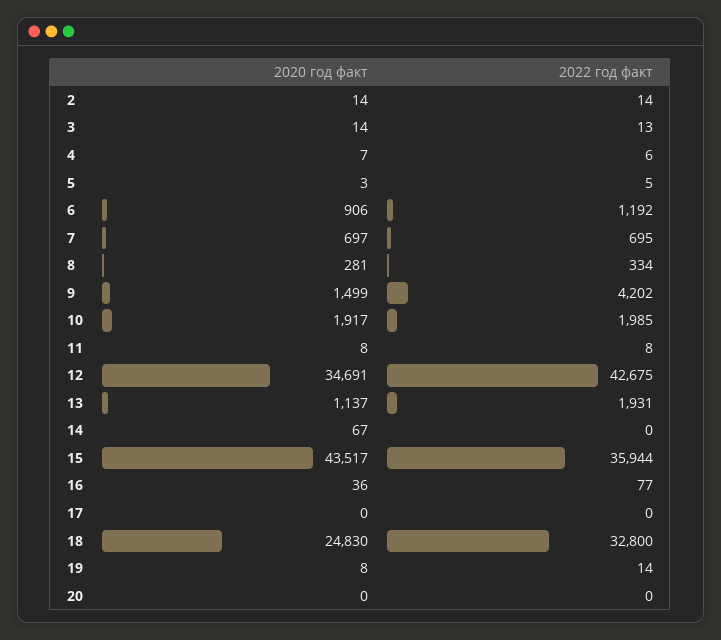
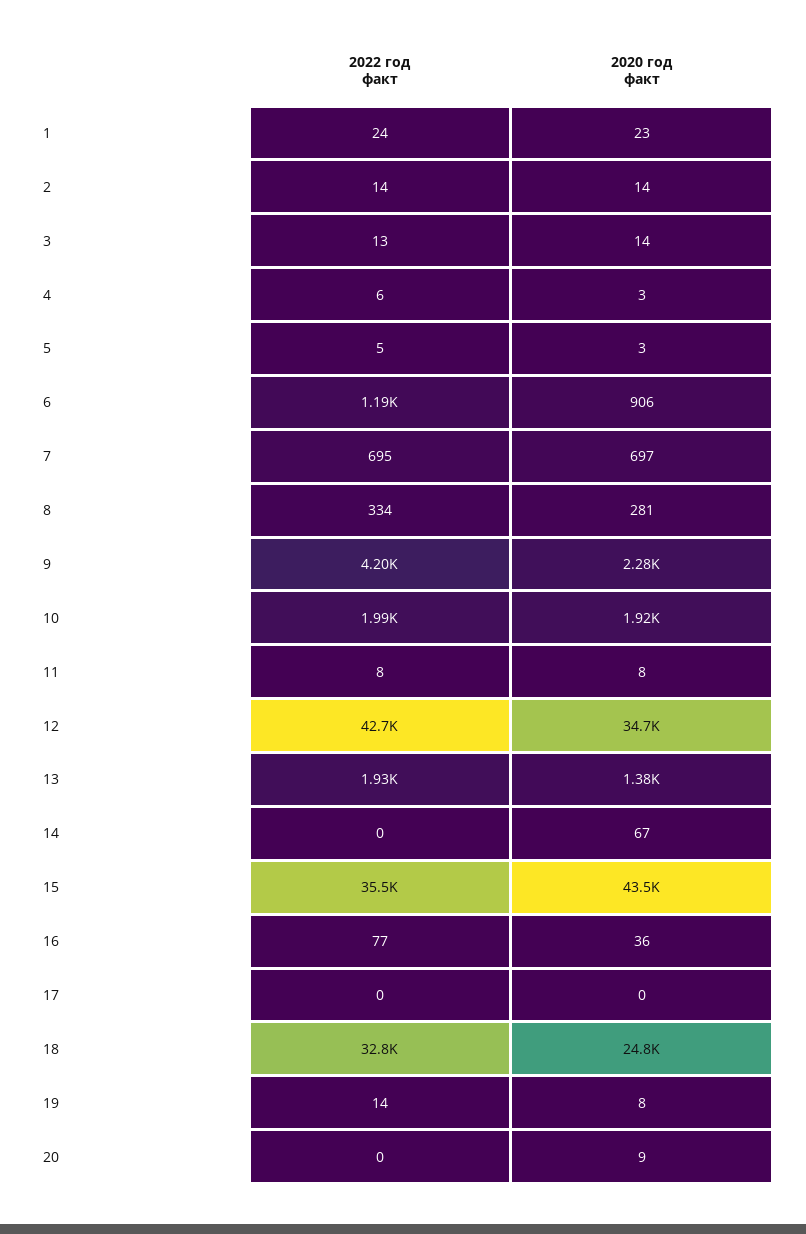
2020 год факт, 4: 7 -> 3
2020 год факт, 9: 1499 -> 2280
2020 год факт, 13: 1137 -> 1380
2022 год факт, 15: 35944 -> 35500
2020 год факт, 20: 0 -> 9
2022 год факт, 1: none -> 24
2020 год факт, 1: none -> 23

